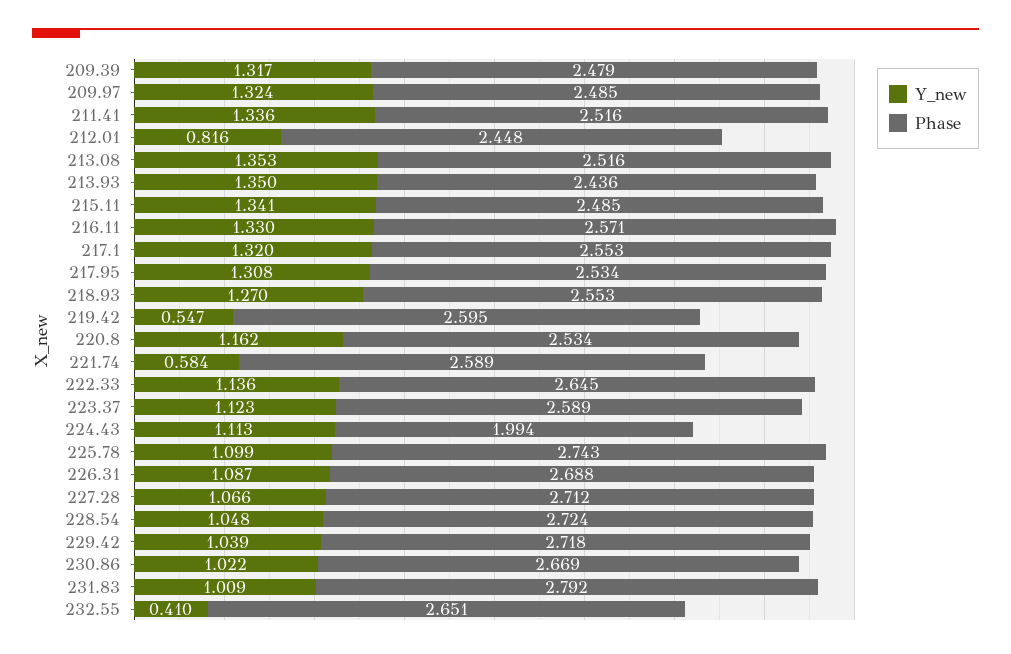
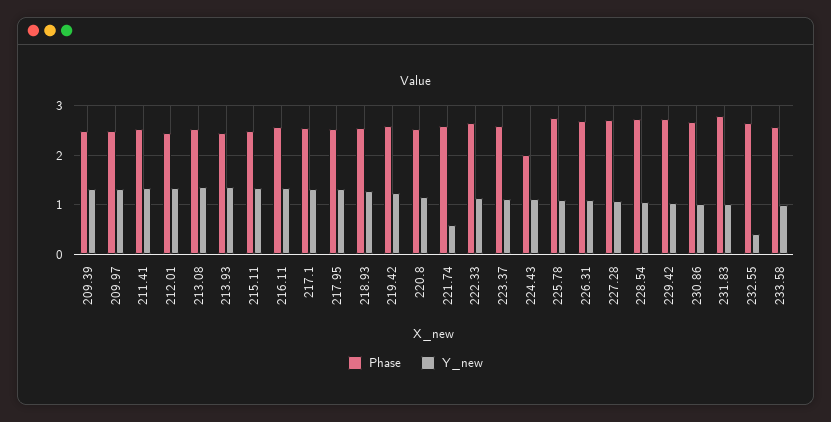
Y_new, 212.01: 0.816 -> 1.4
Y_new, 219.42: 0.547 -> 1.2
Phase, 233.58: none -> 2.6
Y_new, 233.58: none -> 1

